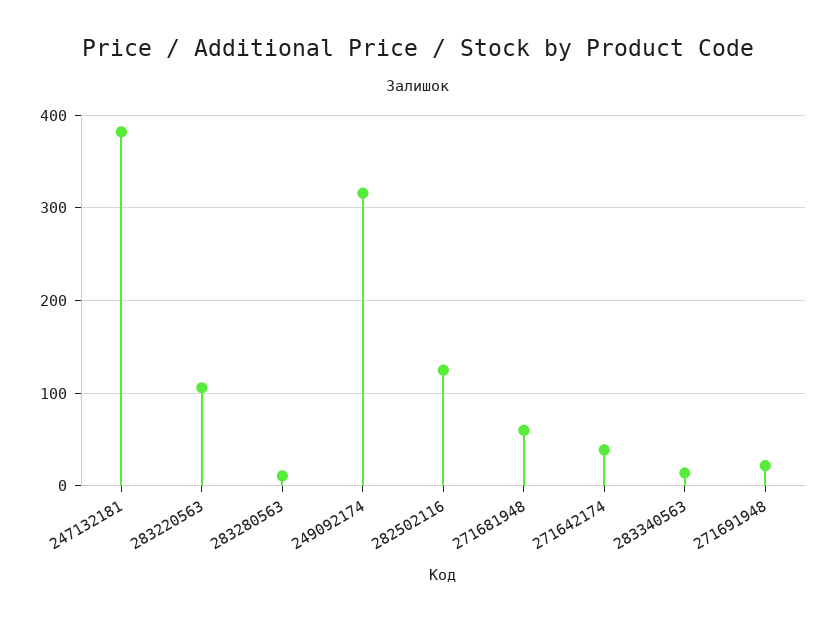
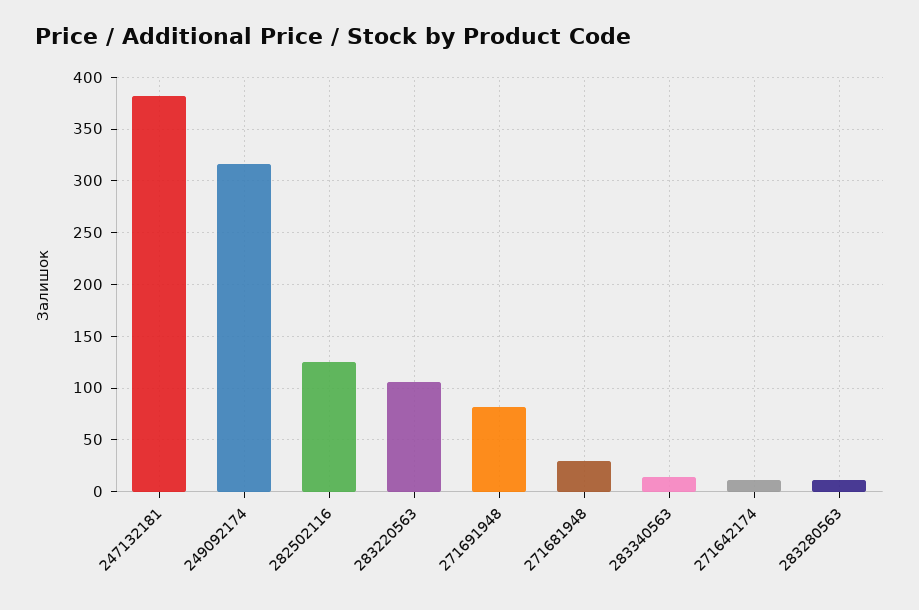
271681948: 60 -> 30
271642174: 40 -> 10
271691948: 20 -> 80

